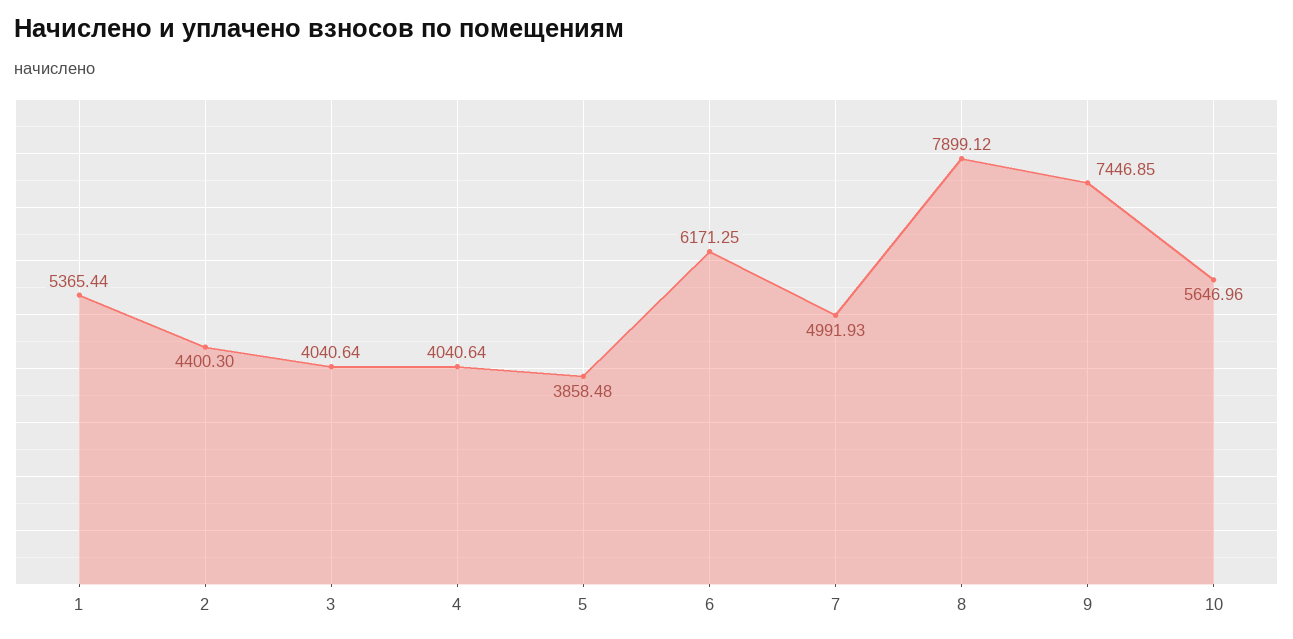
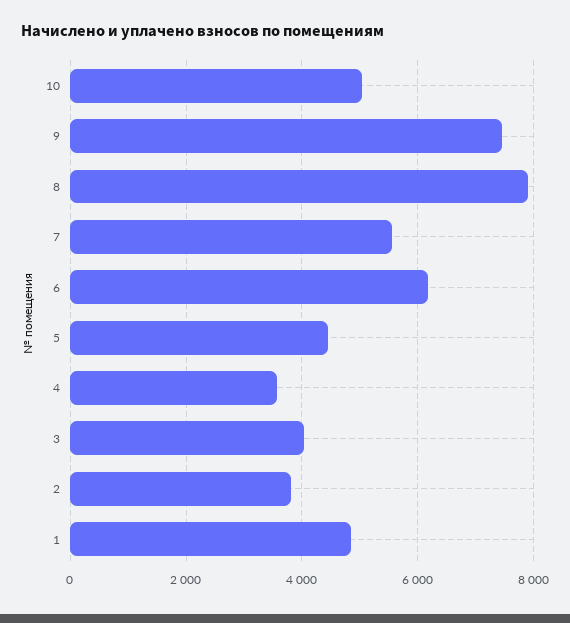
1: 5365.44 -> 4800
2: 4400.3 -> 3800
4: 4040.64 -> 3600
5: 3858.48 -> 4400
7: 4991.93 -> 5600
10: 5646.96 -> 5000

